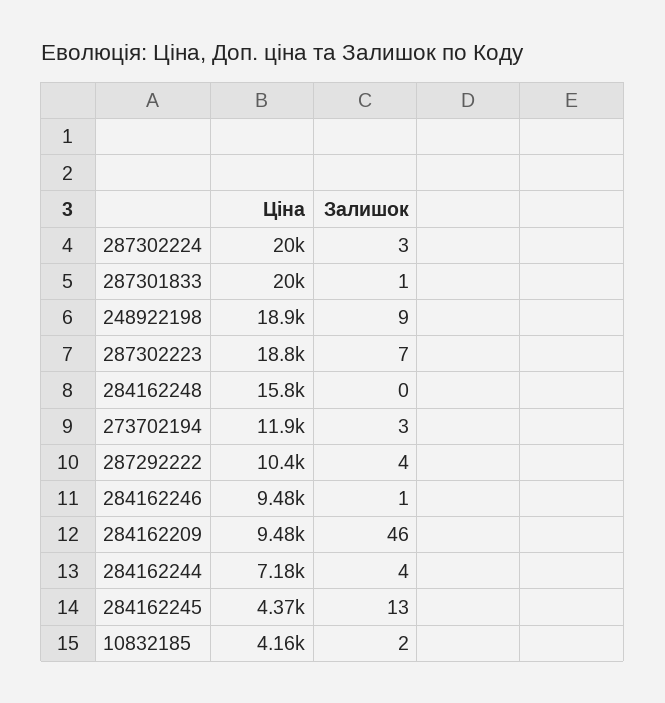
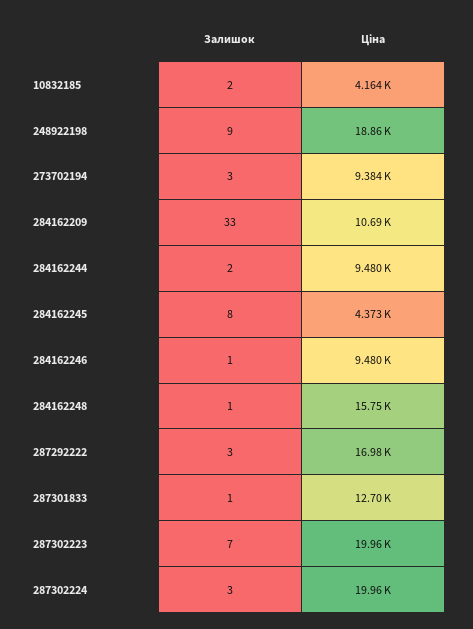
Ціна, 287301833: 20000 -> 12700
Ціна, 287302223: 18800 -> 19960
Залишок, 284162248: 0 -> 1
Ціна, 273702194: 11900 -> 9384
Ціна, 287292222: 10400 -> 16980
Залишок, 287292222: 4 -> 3
Ціна, 284162209: 9480 -> 10690
Залишок, 284162209: 46 -> 33
Ціна, 284162244: 7180 -> 9480
Залишок, 284162244: 4 -> 2
Залишок, 284162245: 13 -> 8

